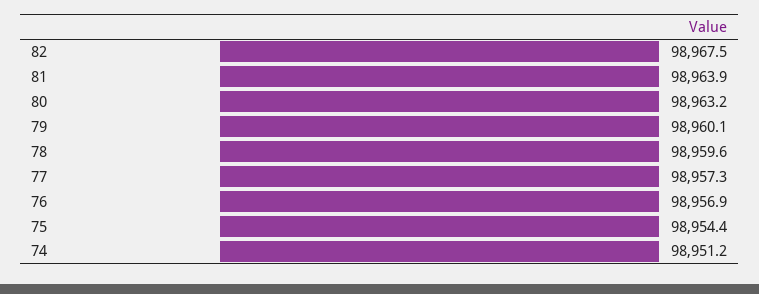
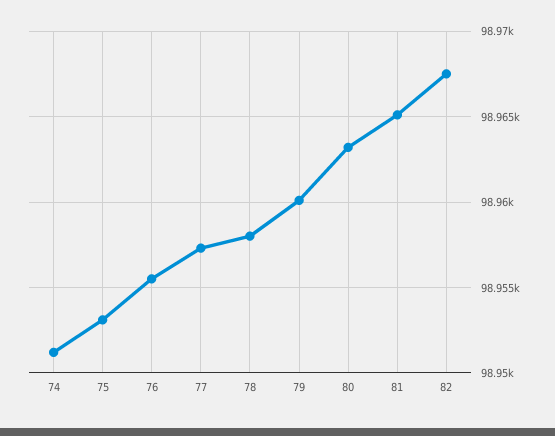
81: 98963.9 -> 98965
78: 98959.6 -> 98958
76: 98956.9 -> 98955.5
75: 98954.4 -> 98953

